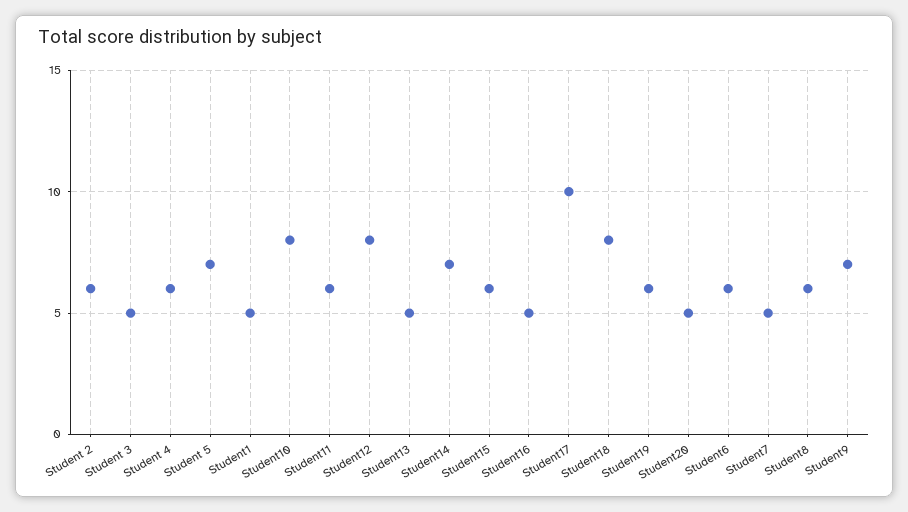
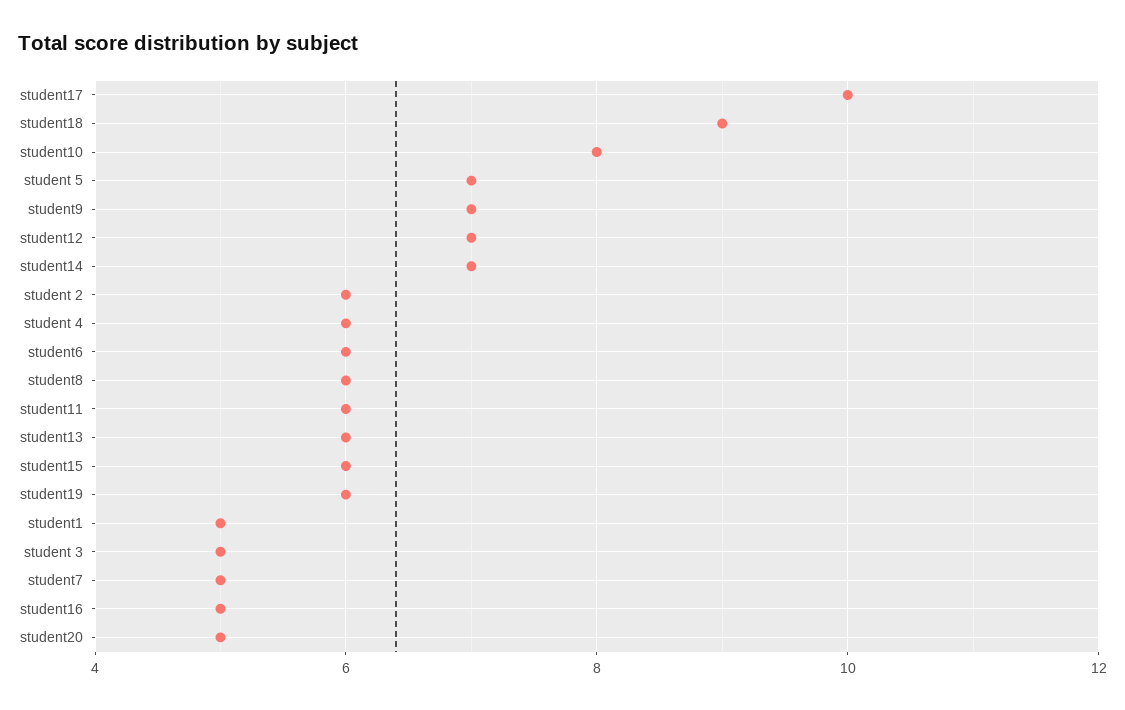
Student12: 8 -> 7
Student13: 5 -> 6
Student18: 8 -> 9

